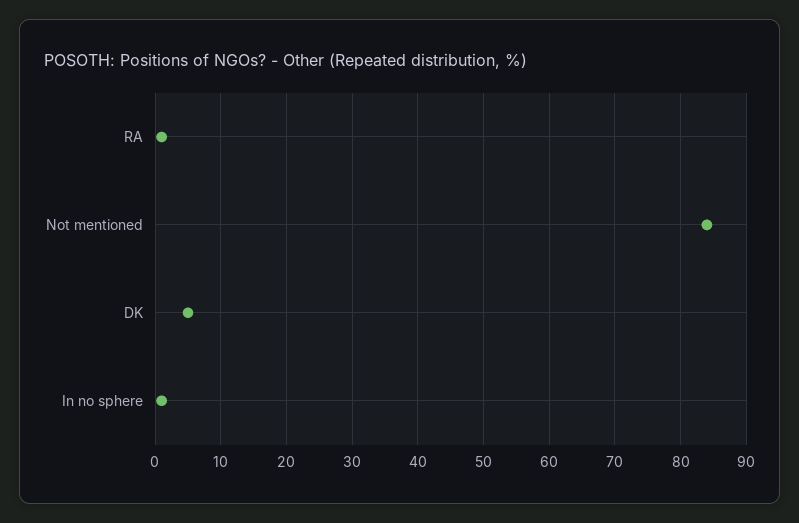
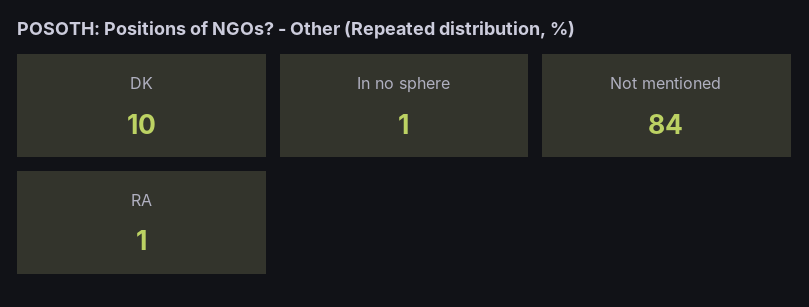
DK: 5 -> 10

